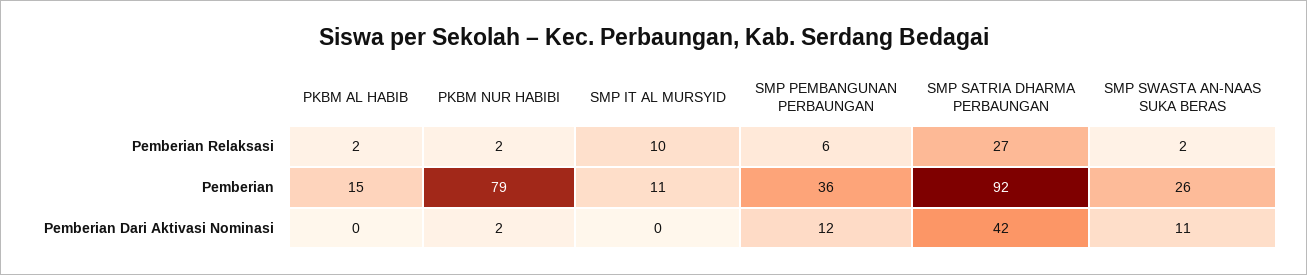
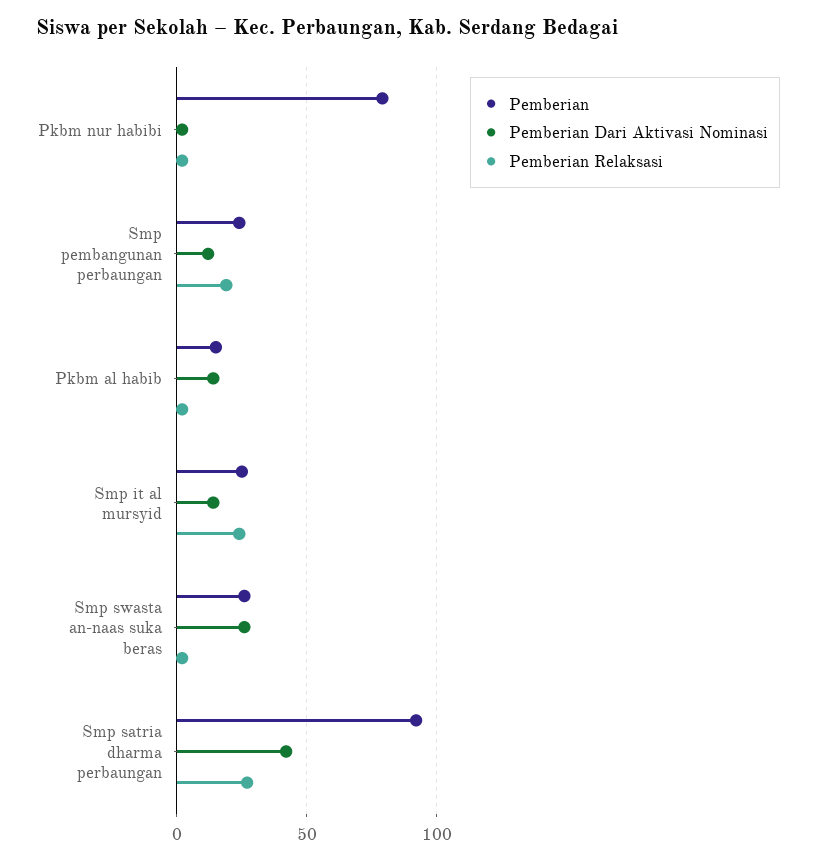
Pemberian Relaksasi, SMP IT AL MURSYID: 10 -> 25
Pemberian Relaksasi, SMP PEMBANGUNAN PERBAUNGAN: 6 -> 20
Pemberian, SMP IT AL MURSYID: 11 -> 25
Pemberian, SMP PEMBANGUNAN PERBAUNGAN: 36 -> 25
Pemberian Dari Aktivasi Nominasi, PKBM AL HABIB: 0 -> 15
Pemberian Dari Aktivasi Nominasi, SMP IT AL MURSYID: 0 -> 15
Pemberian Dari Aktivasi Nominasi, SMP SWASTA AN-NAAS SUKA BERAS: 11 -> 25

